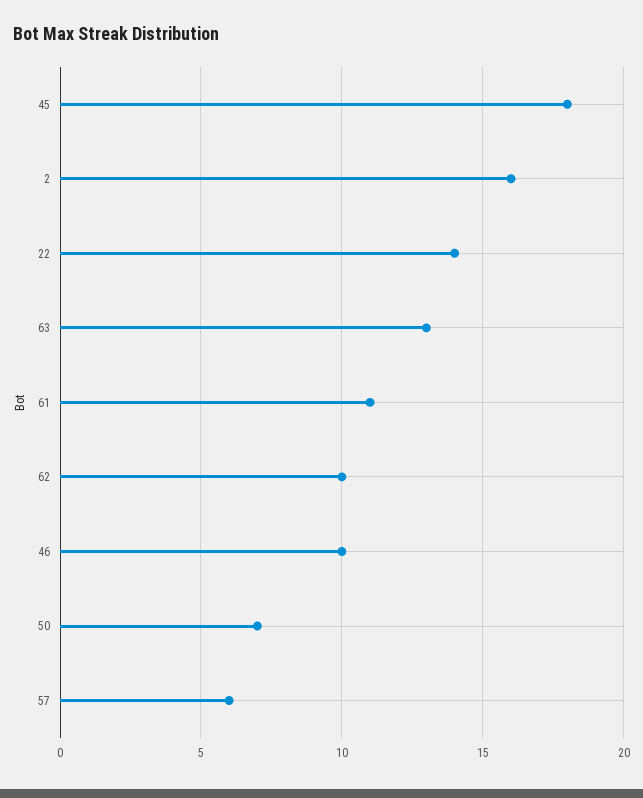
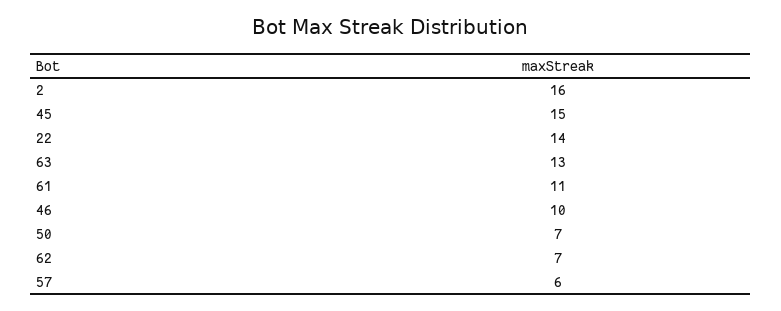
45: 18 -> 15
62: 10 -> 7

